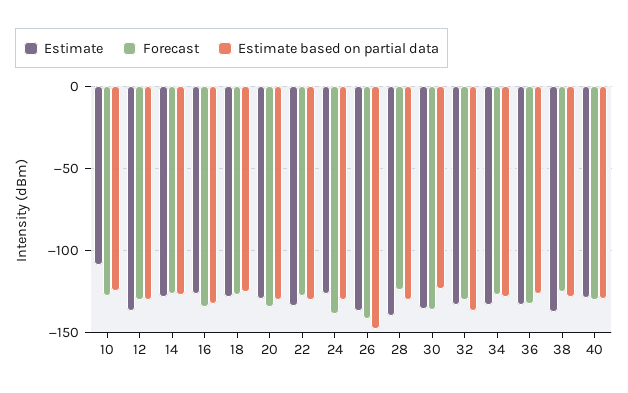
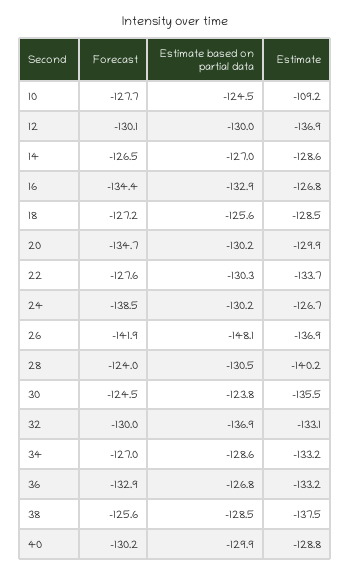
Forecast, 30: -135 -> -124.5

